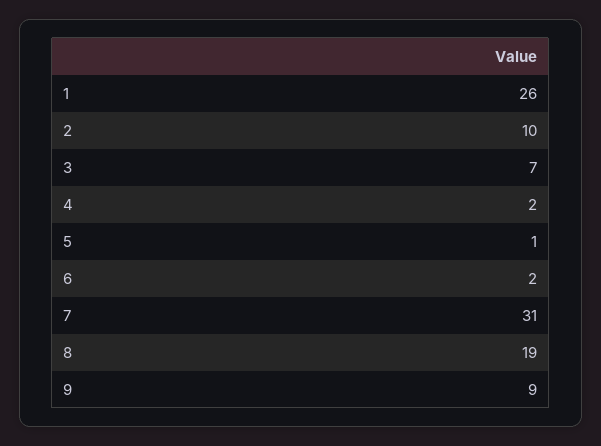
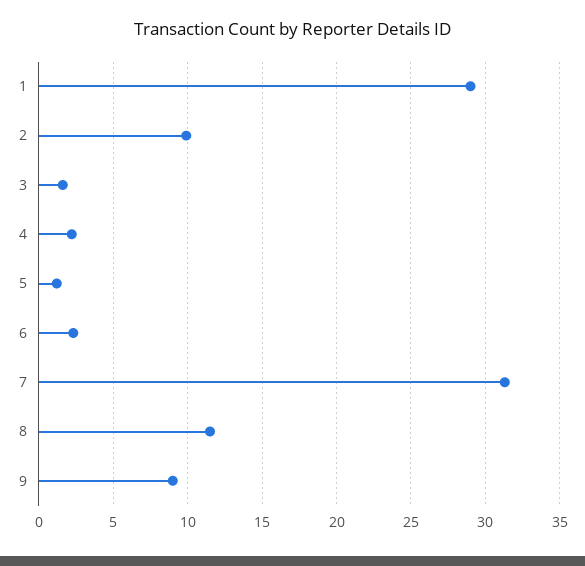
1: 26 -> 29
3: 7 -> 1.5
8: 19 -> 11.5

